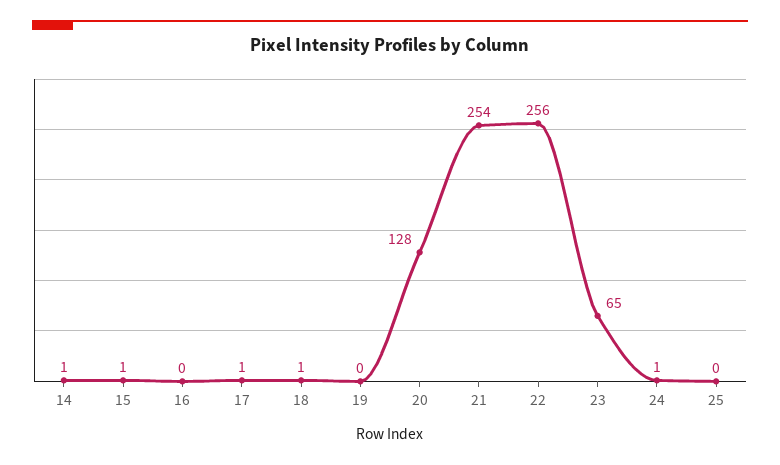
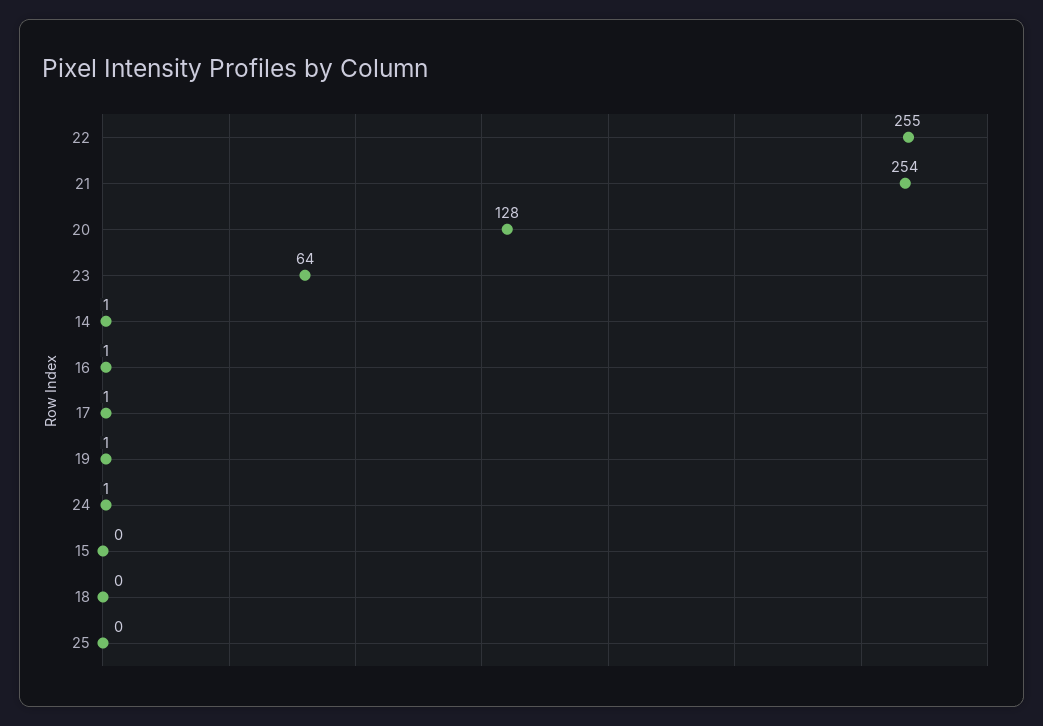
15: 1 -> 0
16: 0 -> 1
18: 1 -> 0
19: 0 -> 1
22: 256 -> 255
23: 65 -> 64

